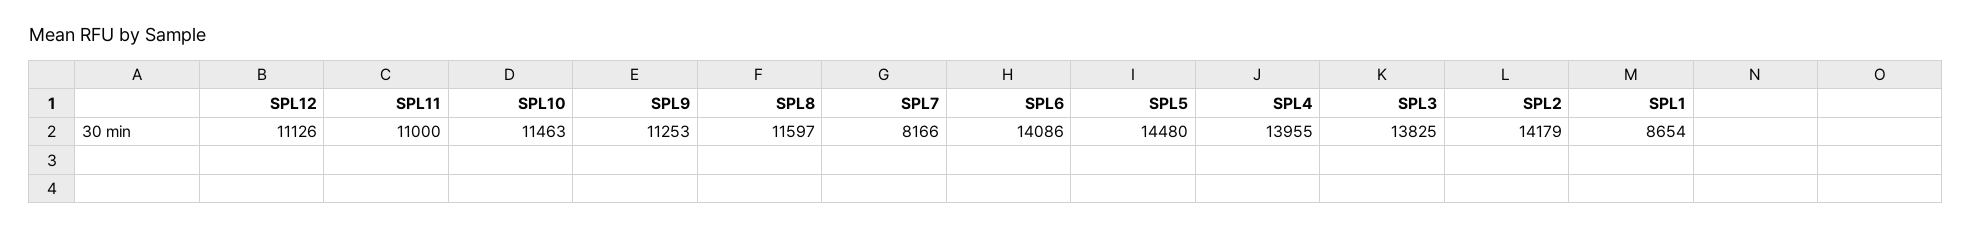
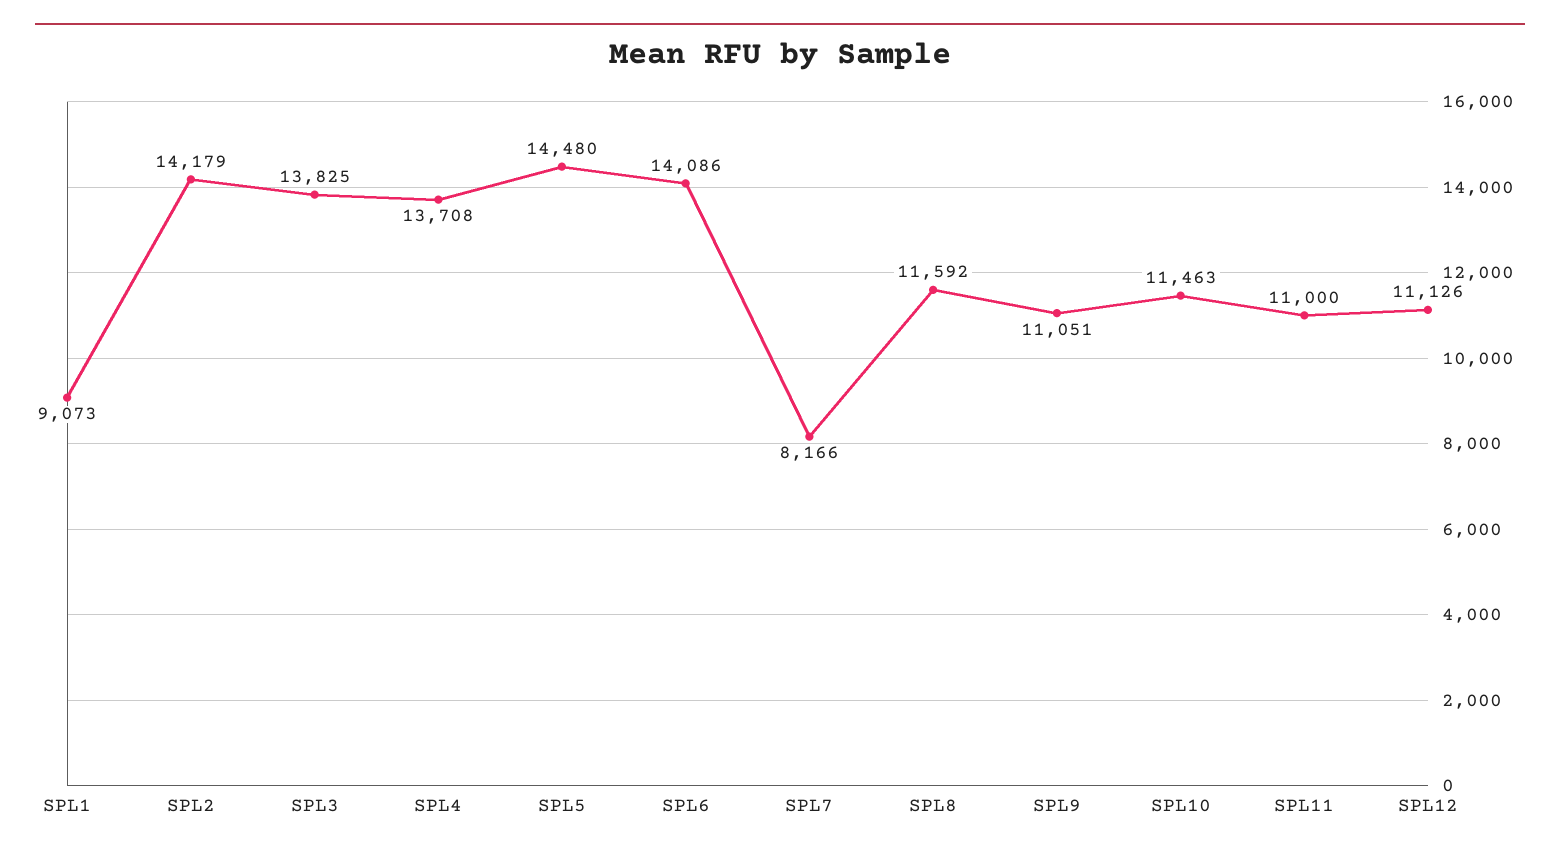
SPL9: 11253 -> 11051
SPL8: 11597 -> 11592
SPL4: 13955 -> 13708
SPL1: 8654 -> 9073

